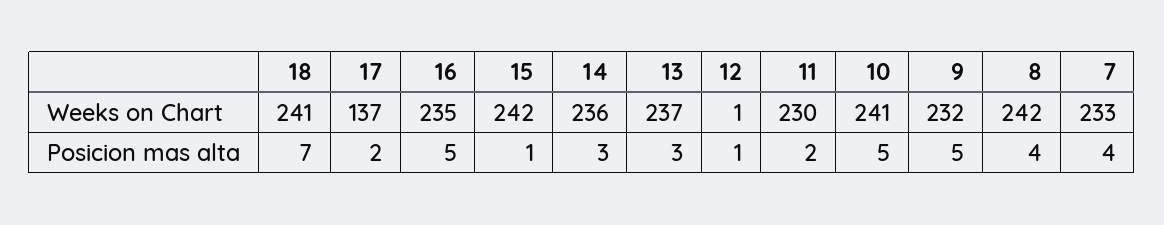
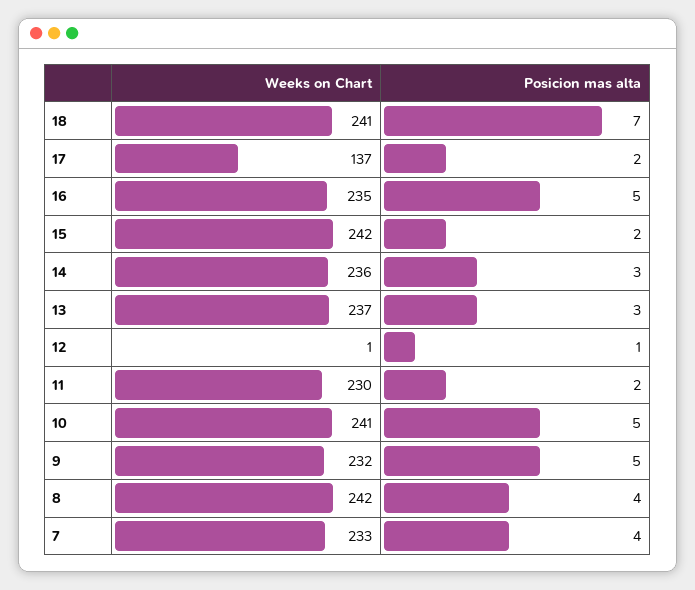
15, Posicion mas alta: 1 -> 2

